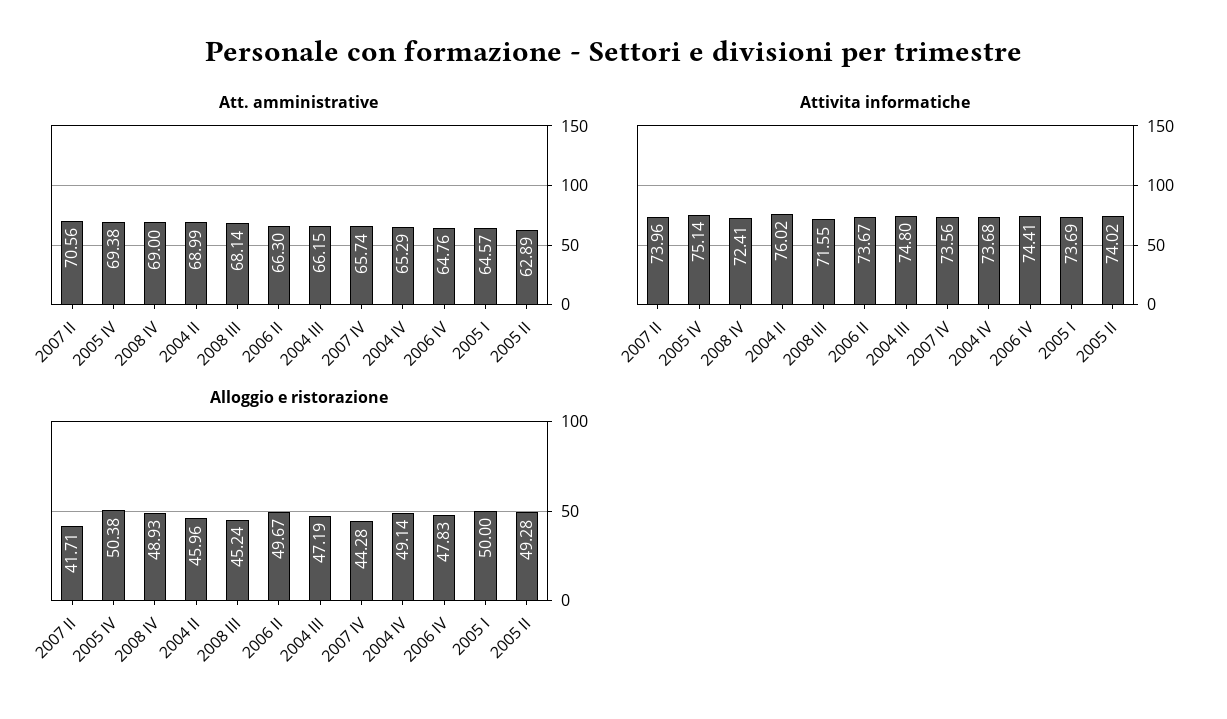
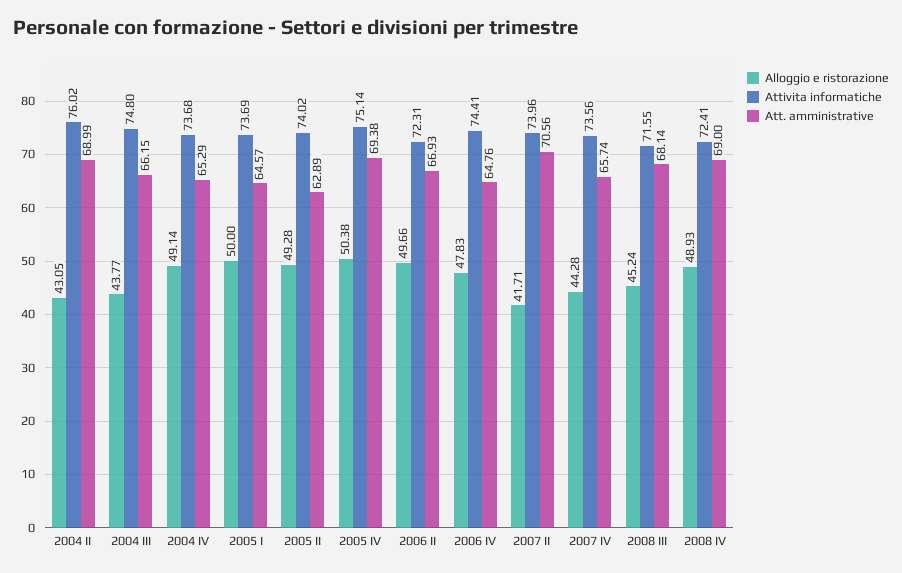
Att. amministrative, 2006 II: 66.3 -> 66.93
Attivita informatiche, 2006 II: 73.67 -> 72.31
Alloggio e ristorazione, 2004 II: 45.96 -> 43.05
Alloggio e ristorazione, 2006 II: 49.67 -> 49.66
Alloggio e ristorazione, 2004 III: 47.19 -> 43.77

